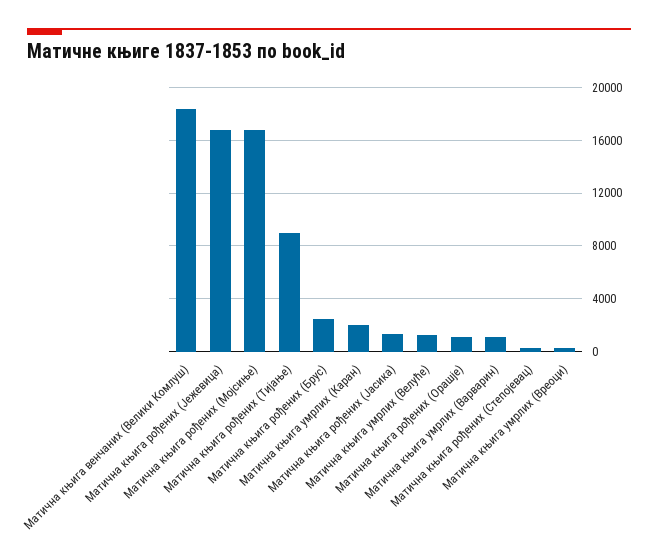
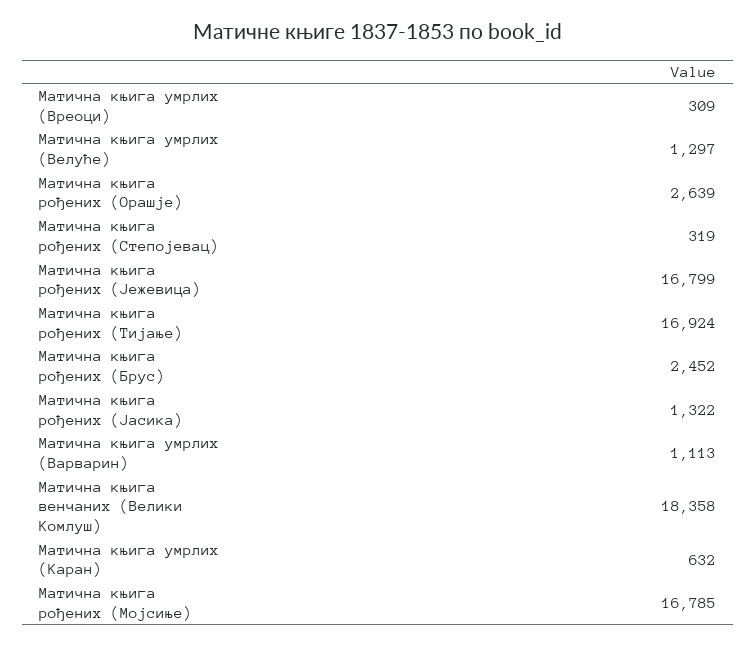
Матична књига рођених (Тијање): 9000 -> 16924
Матична књига умрлих (Каран): 2000 -> 632
Матична књига рођених (Орашје): 1000 -> 2639

